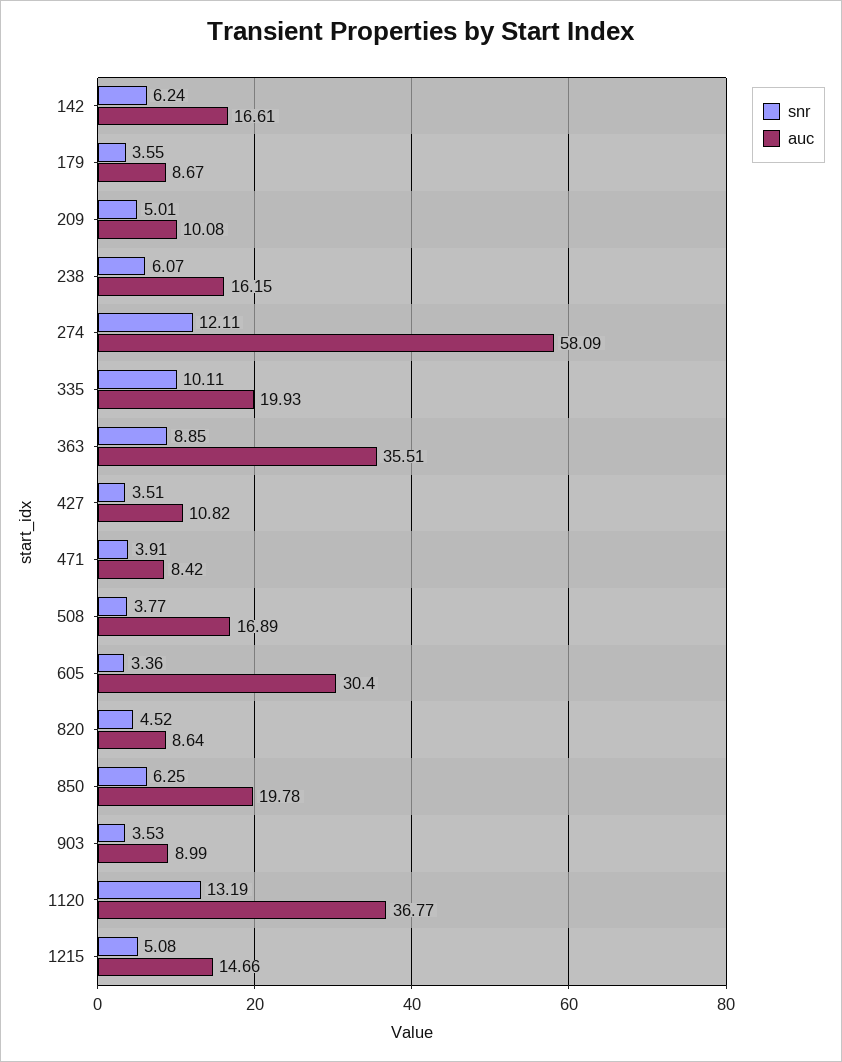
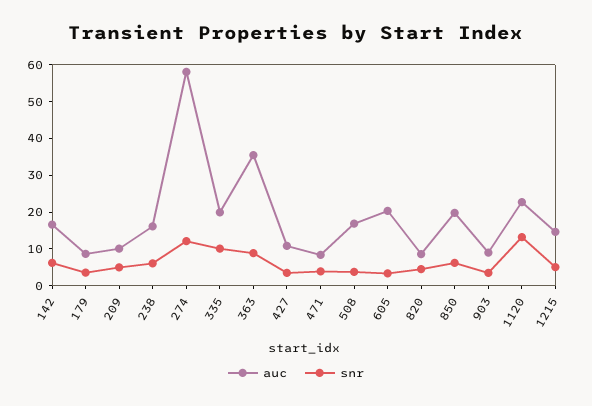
auc, 605: 30.4 -> 20
auc, 1120: 36.77 -> 22.5

